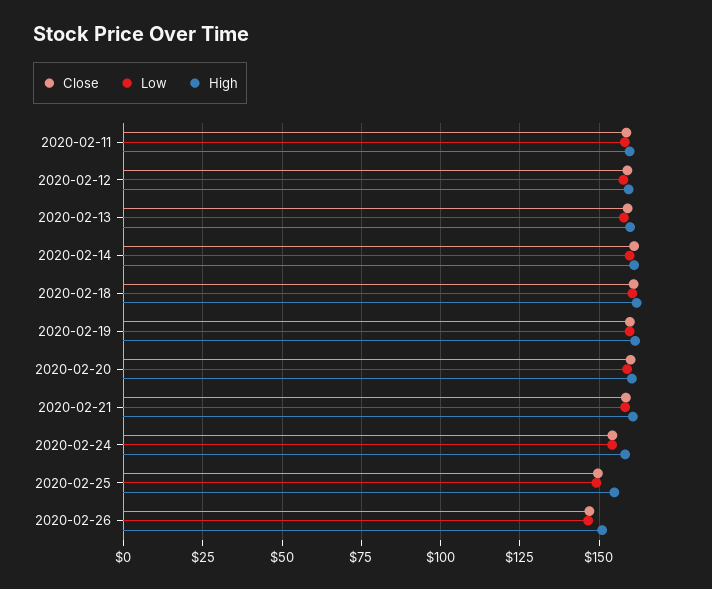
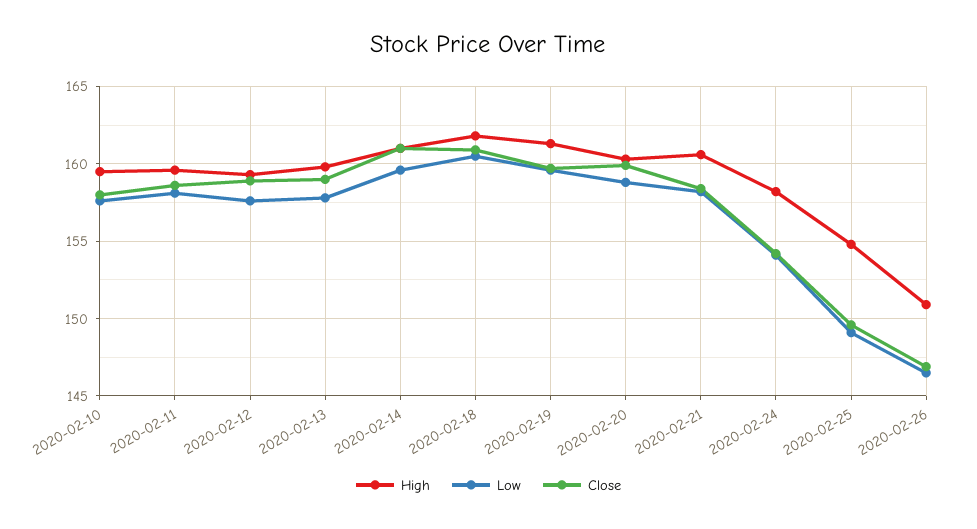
High, 2020-02-10: none -> 159.5
Low, 2020-02-10: none -> 157.5
Close, 2020-02-10: none -> 158

